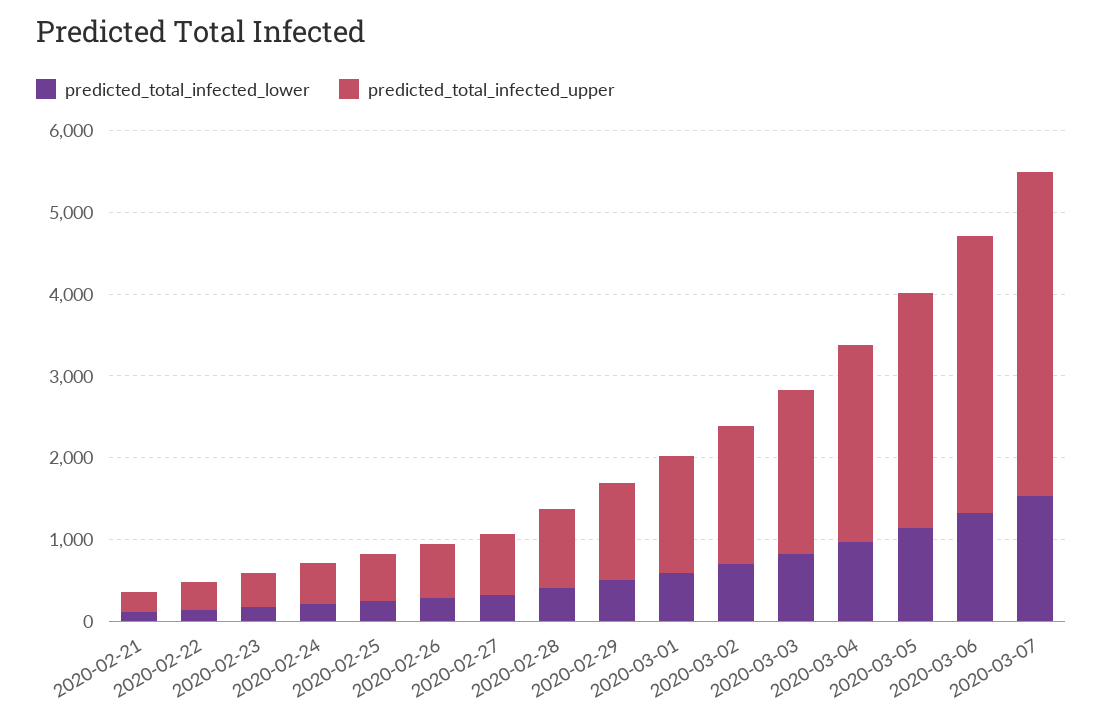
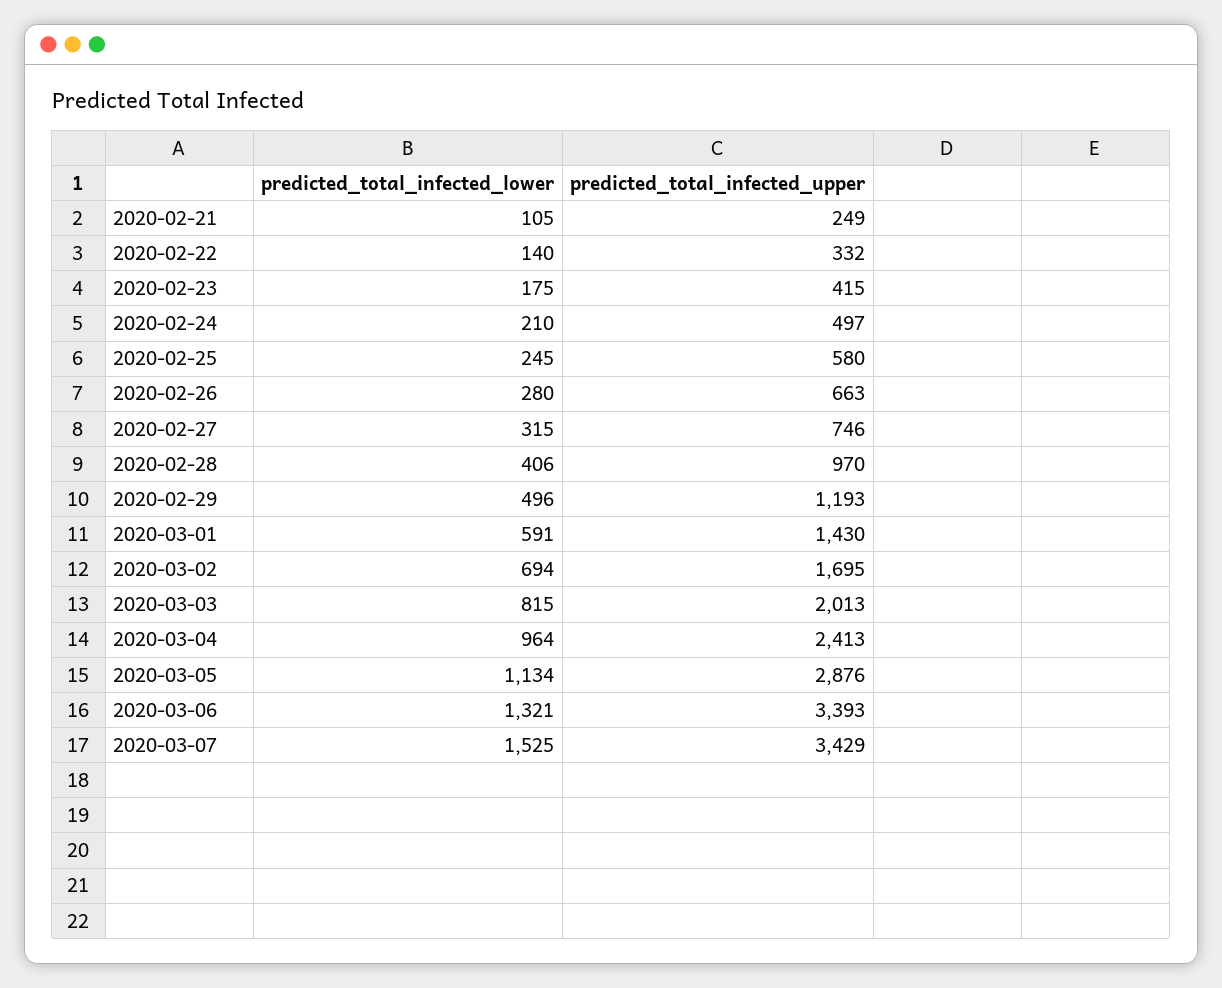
predicted_total_infected_upper, 2020-03-07: 4000 -> 3429

